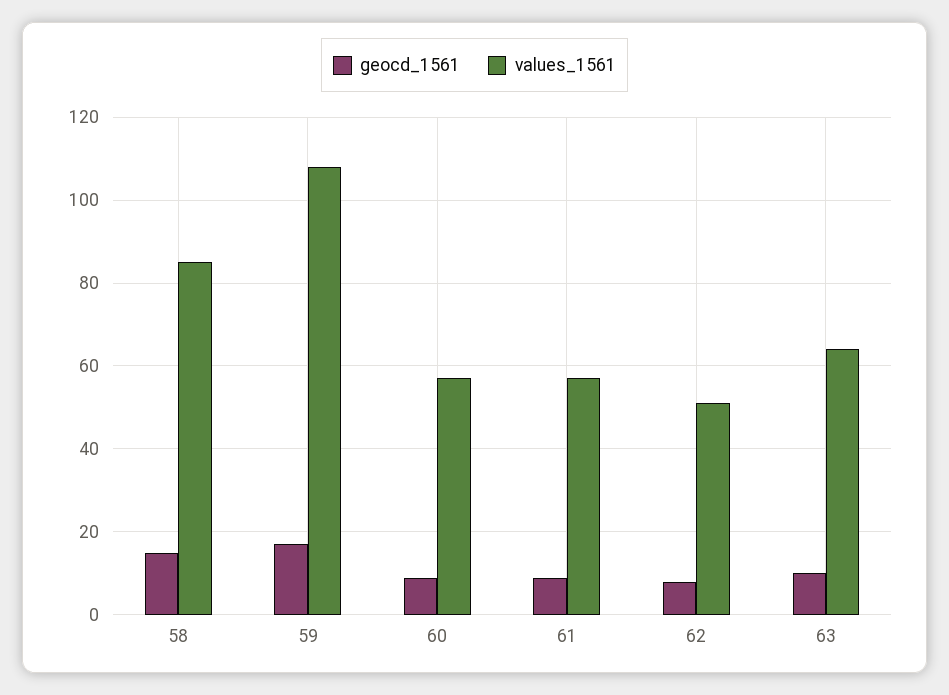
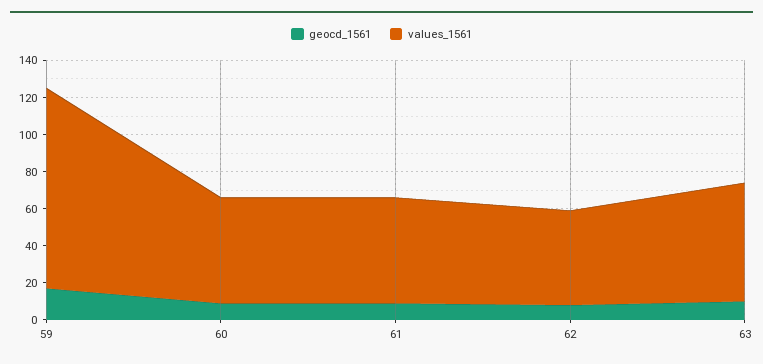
geocd_1561, 58: 15 -> none
values_1561, 58: 85 -> none

